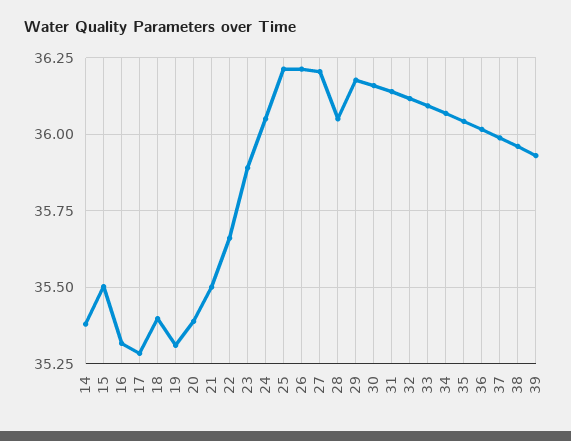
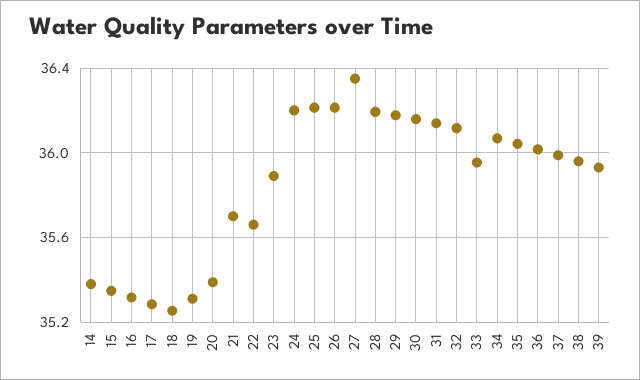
15: 35.5 -> 35.35
18: 35.4 -> 35.25
21: 35.5 -> 35.7
24: 36.05 -> 36.2
27: 36.2 -> 36.35
28: 36.05 -> 36.2
33: 36.1 -> 35.95

